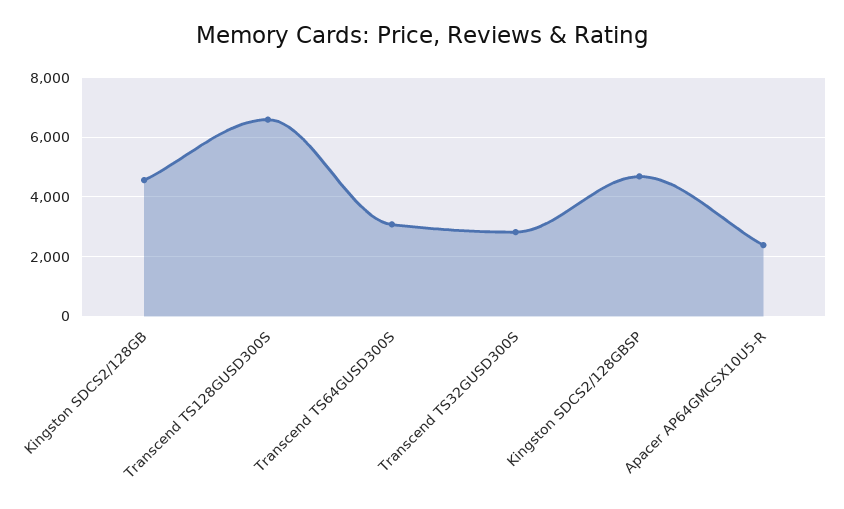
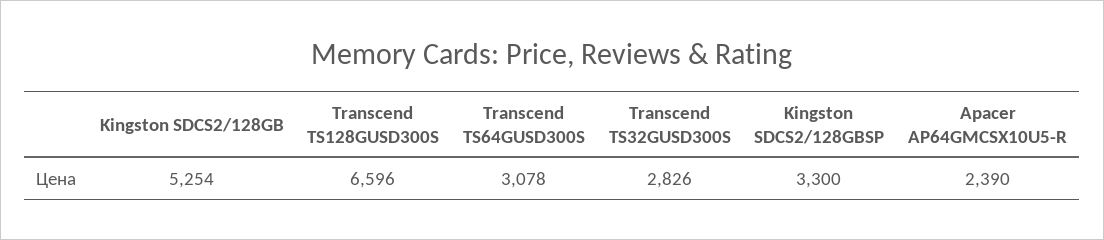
Kingston SDCS2/128GB: 4500 -> 5254
Kingston SDCS2/128GBSP: 4750 -> 3300

